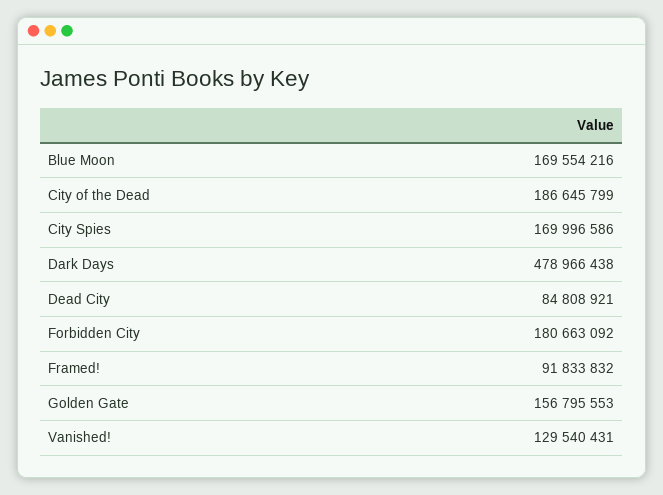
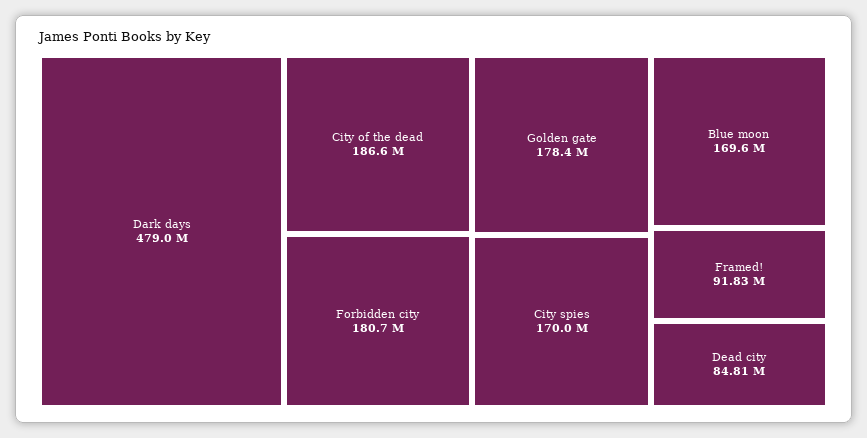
Golden Gate: 156795553 -> 178400000
Vanished!: 129540431 -> none

